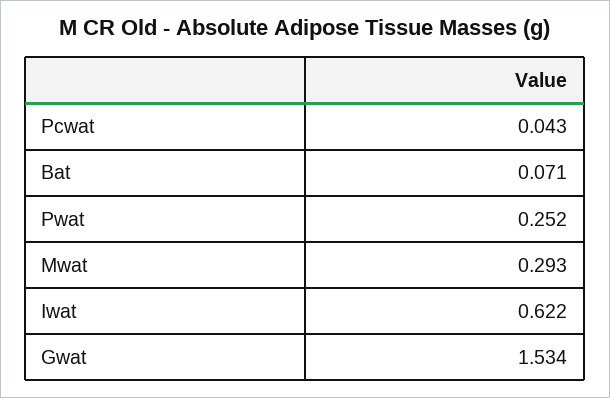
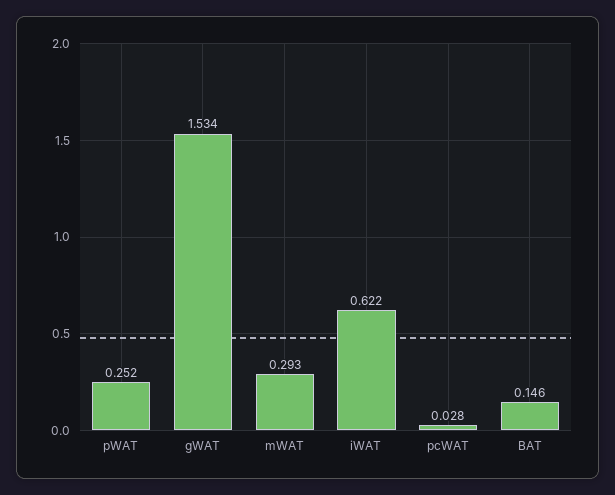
Pcwat: 0.043 -> 0.028
Bat: 0.071 -> 0.146

